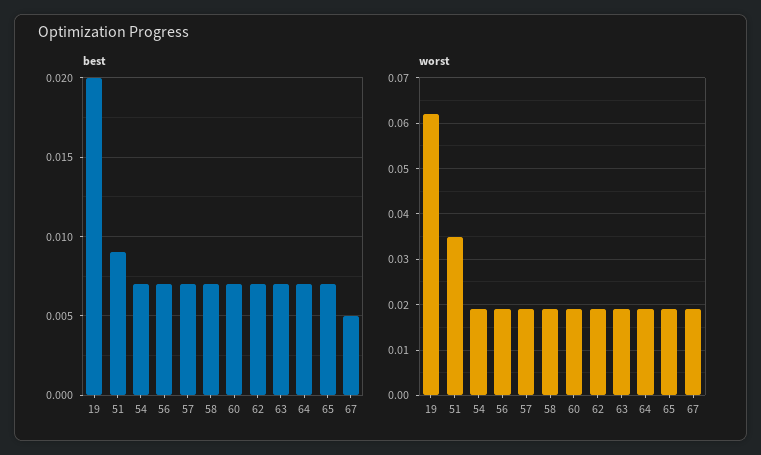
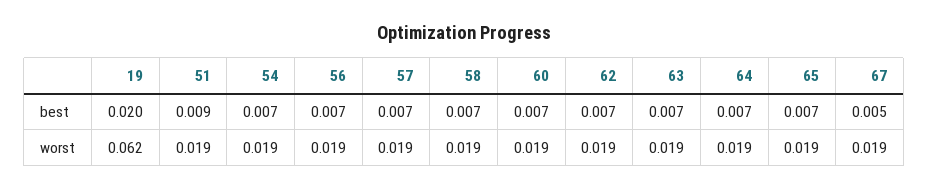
worst, 51: 0.035 -> 0.019

